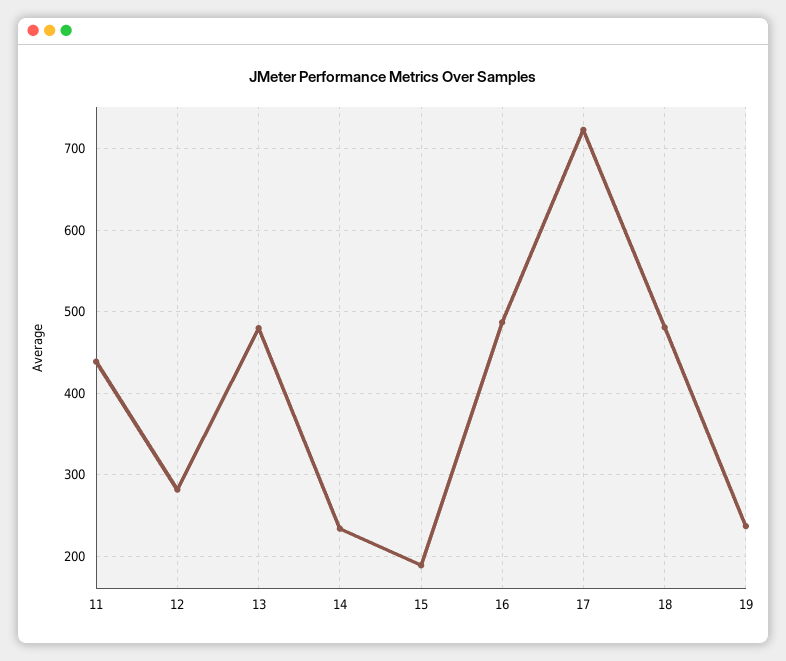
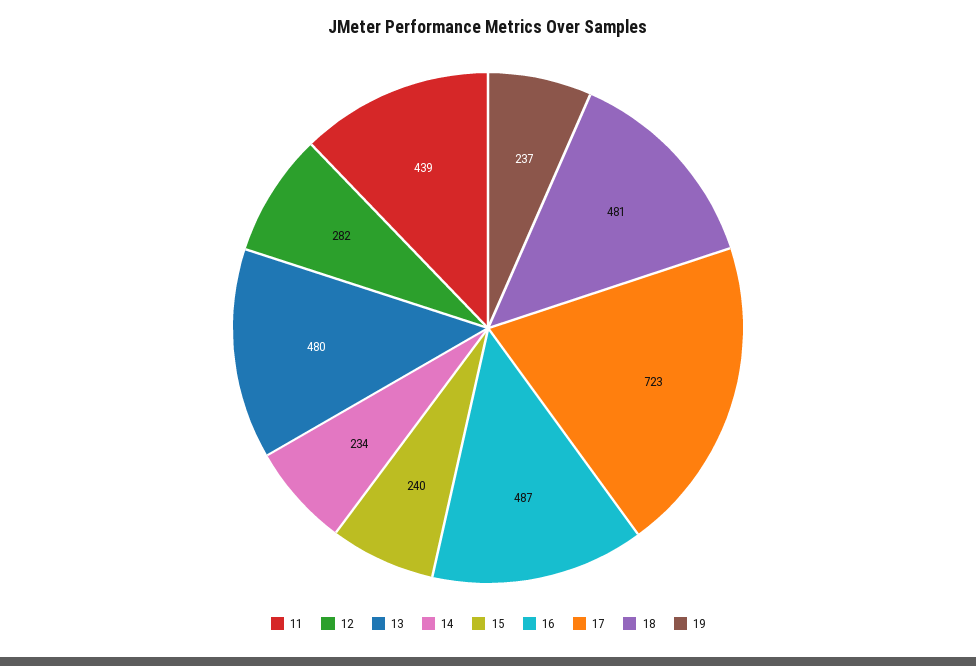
15: 190 -> 240

